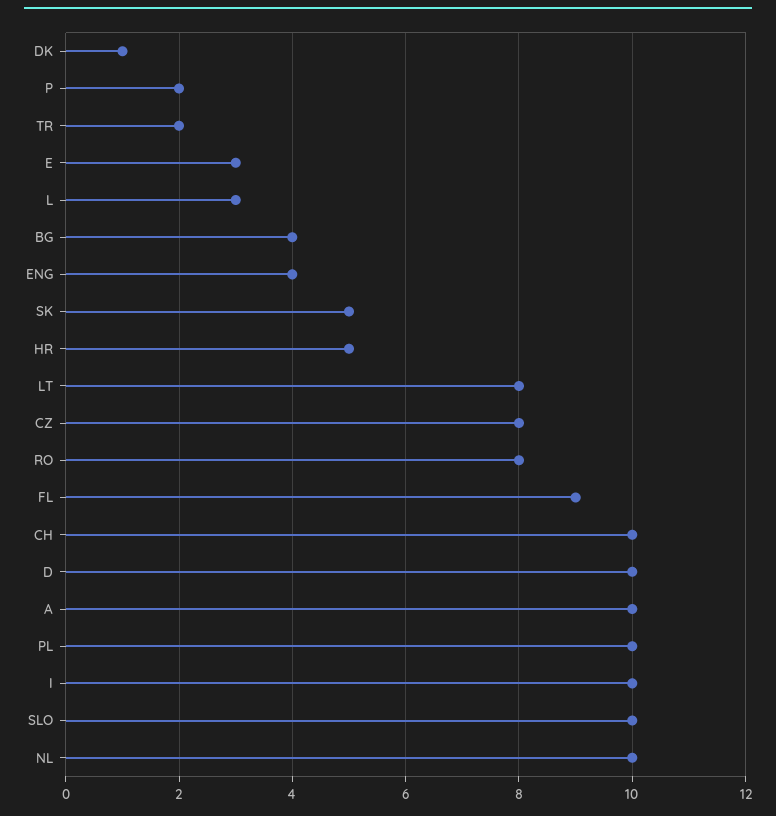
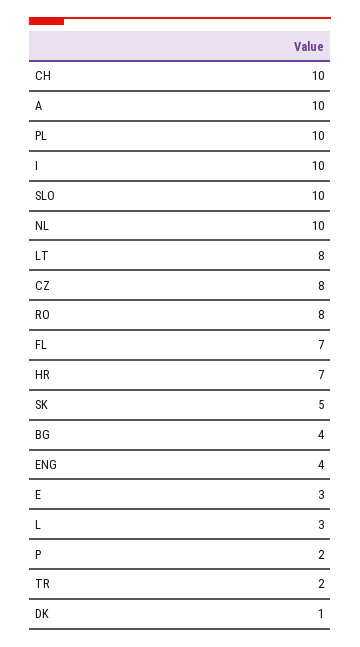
HR: 5 -> 7
FL: 9 -> 7
D: 10 -> none

